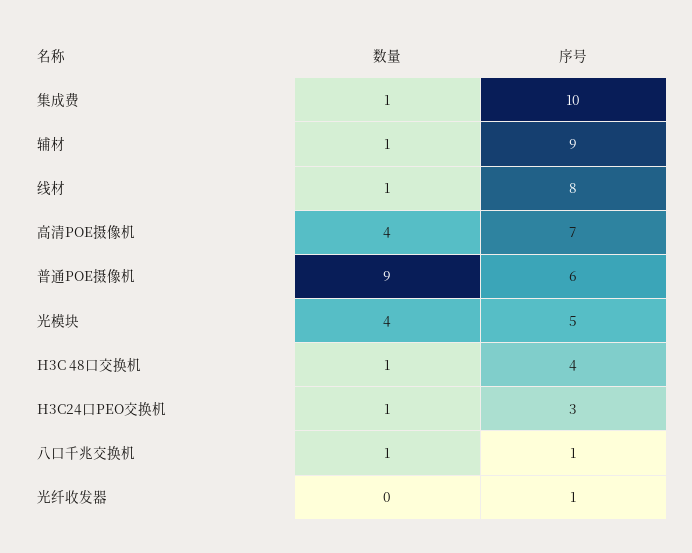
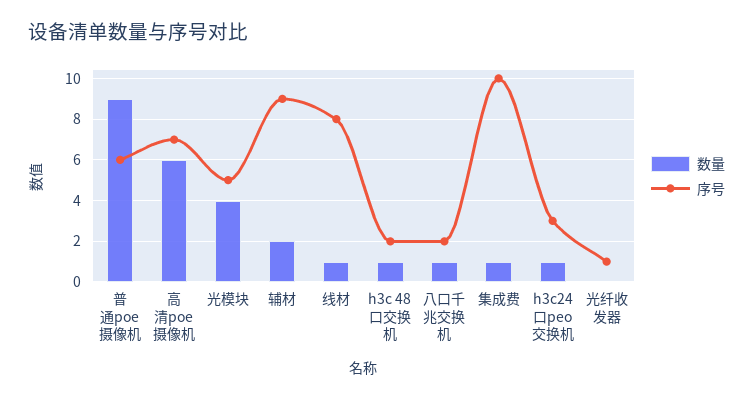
数量, 辅材: 1 -> 2
数量, 高清POE摄像机: 4 -> 6
序号, H3C 48口交换机: 4 -> 2
序号, 八口千兆交换机: 1 -> 2

